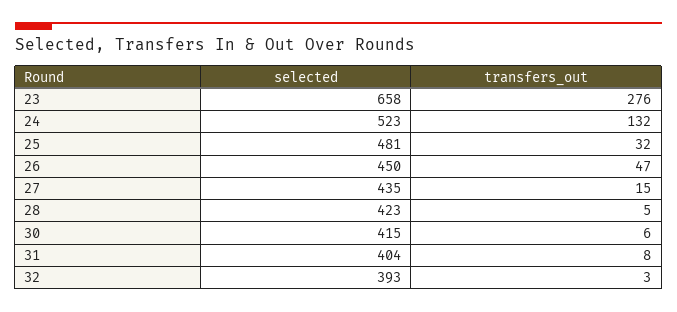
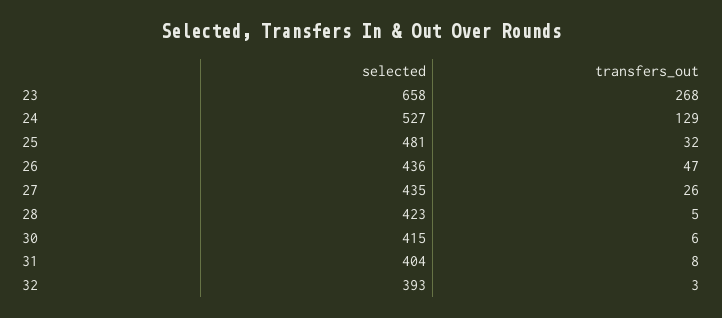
transfers_out, 23: 276 -> 268
selected, 24: 523 -> 527
transfers_out, 24: 132 -> 129
selected, 26: 450 -> 436
transfers_out, 27: 15 -> 26

